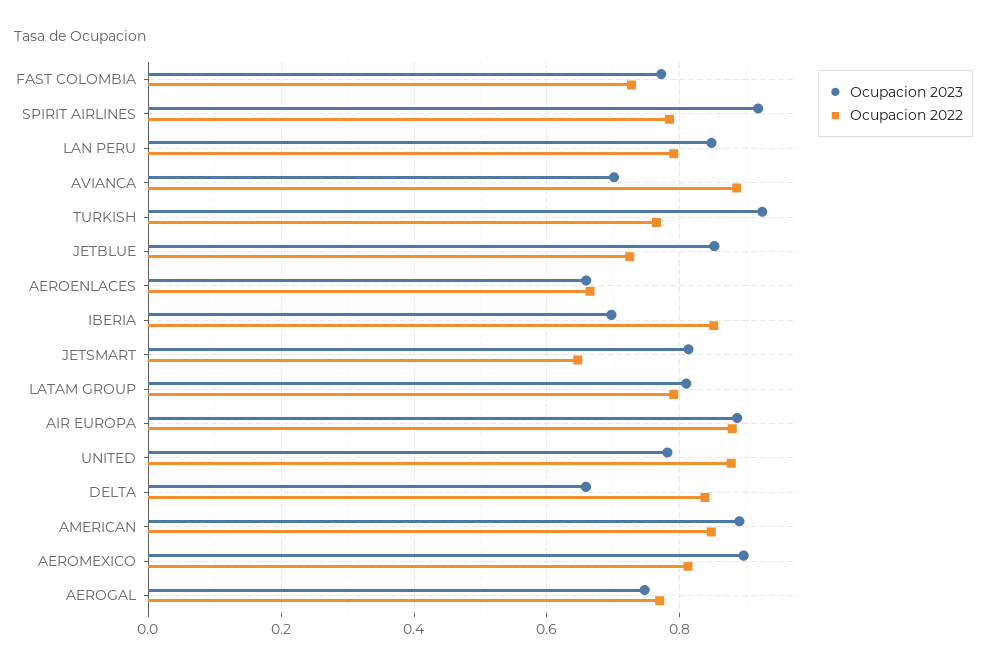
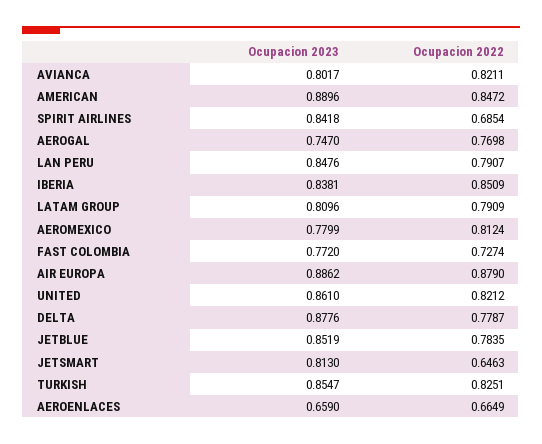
Ocupacion 2023, SPIRIT AIRLINES: 0.92 -> 0.8418
Ocupacion 2022, SPIRIT AIRLINES: 0.78 -> 0.6854
Ocupacion 2023, AVIANCA: 0.7 -> 0.8017
Ocupacion 2022, AVIANCA: 0.88 -> 0.8211
Ocupacion 2023, TURKISH: 0.92 -> 0.8547
Ocupacion 2022, TURKISH: 0.76 -> 0.8251
Ocupacion 2022, JETBLUE: 0.72 -> 0.7835
Ocupacion 2023, IBERIA: 0.7 -> 0.8381
Ocupacion 2023, UNITED: 0.78 -> 0.861
Ocupacion 2022, UNITED: 0.88 -> 0.8212
Ocupacion 2023, DELTA: 0.66 -> 0.8776
Ocupacion 2022, DELTA: 0.84 -> 0.7787
Ocupacion 2023, AEROMEXICO: 0.9 -> 0.7799

